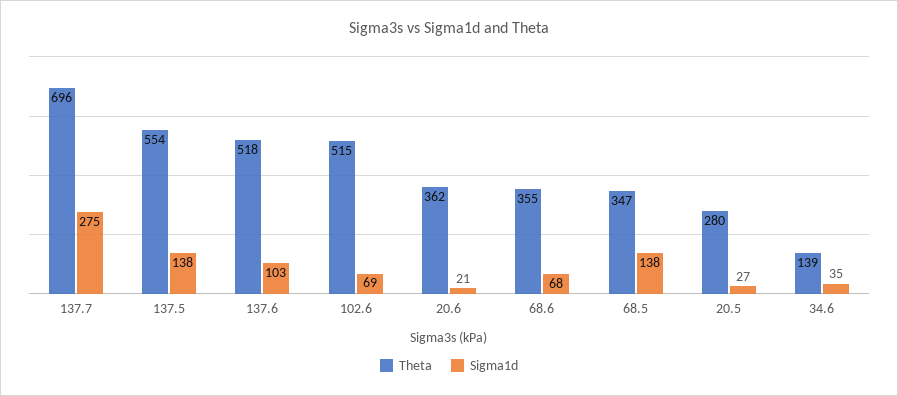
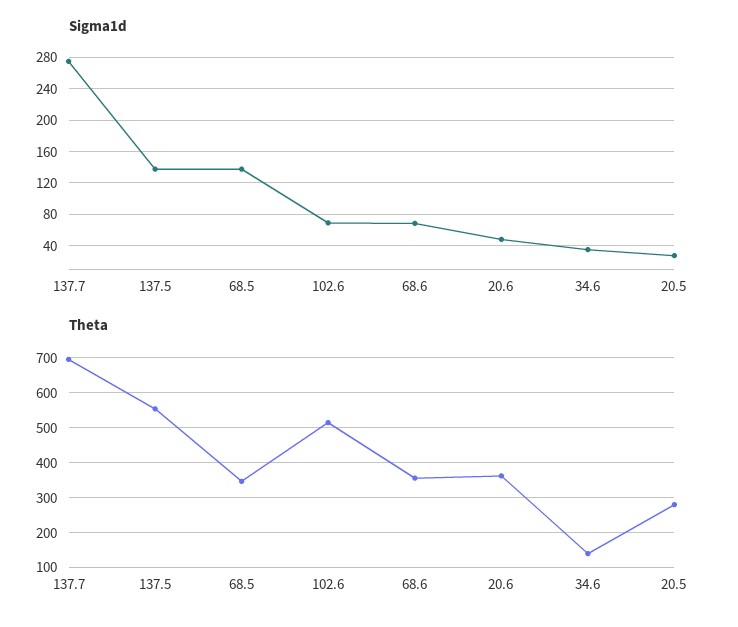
Theta, 137.6: 518 -> none
Sigma1d, 137.6: 103 -> none
Sigma1d, 20.6: 21 -> 50

